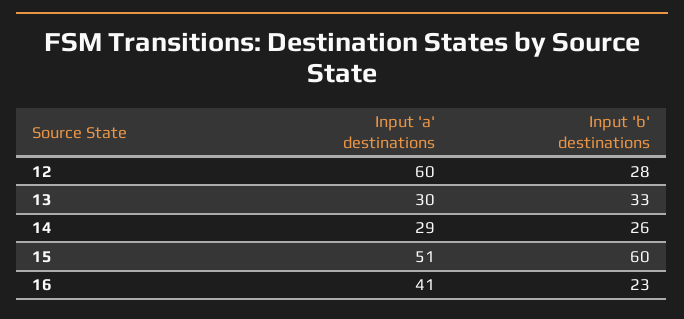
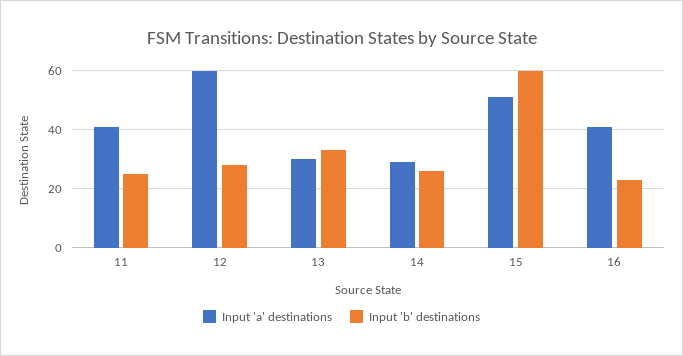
Input 'a' destinations, 11: none -> 40
Input 'b' destinations, 11: none -> 25

